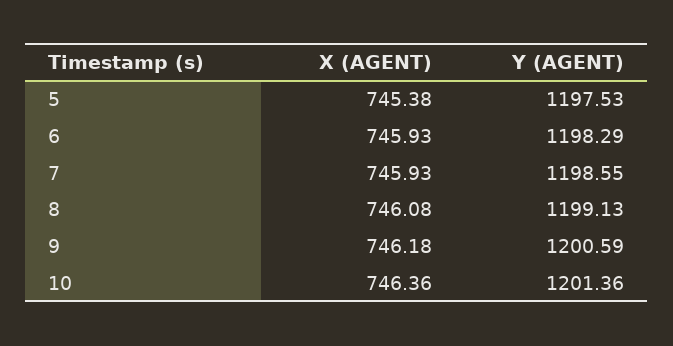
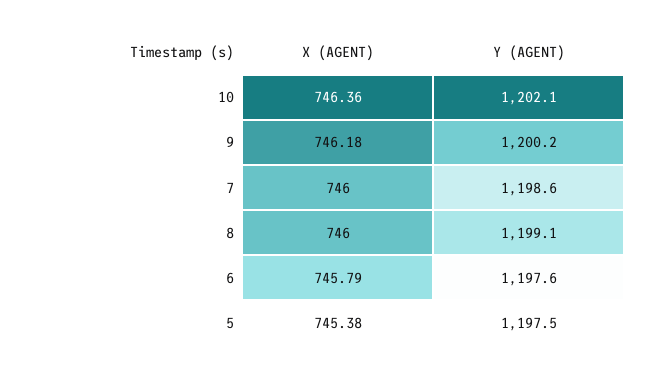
X (AGENT), 6: 745.93 -> 745.79
Y (AGENT), 6: 1198.29 -> 1197.6
X (AGENT), 7: 745.93 -> 746
X (AGENT), 8: 746.08 -> 746
Y (AGENT), 9: 1200.59 -> 1200.2
Y (AGENT), 10: 1201.36 -> 1202.1

